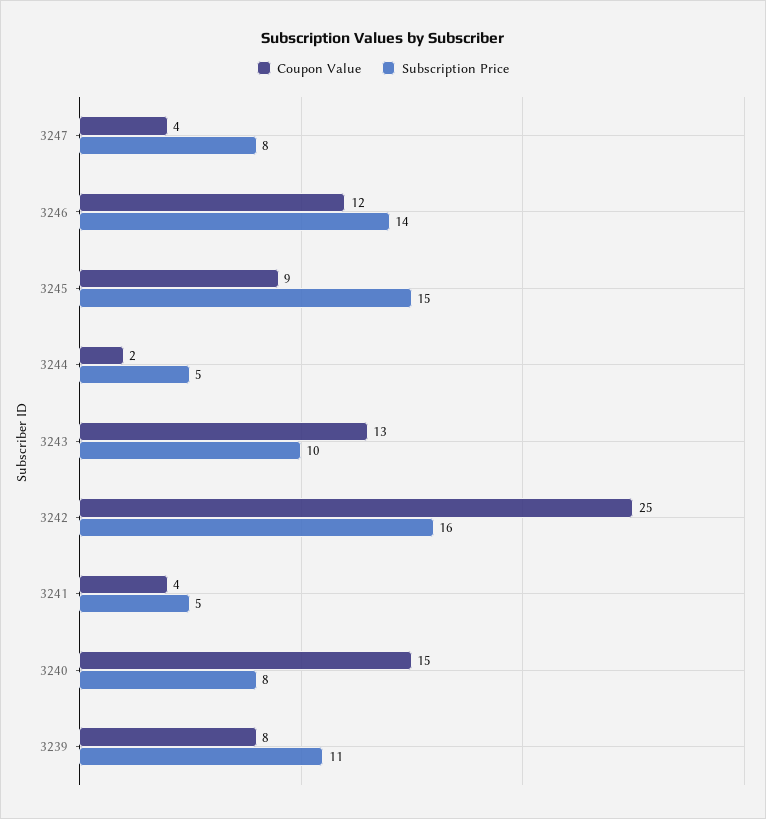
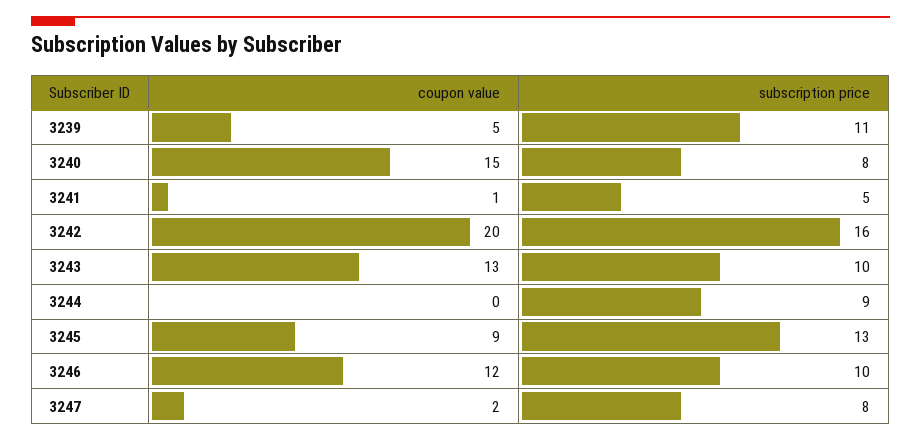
Coupon Value, 3247: 4 -> 2
Subscription Price, 3246: 14 -> 10
Subscription Price, 3245: 15 -> 13
Coupon Value, 3244: 2 -> 0
Subscription Price, 3244: 5 -> 9
Coupon Value, 3242: 25 -> 20
Coupon Value, 3241: 4 -> 1
Coupon Value, 3239: 8 -> 5

